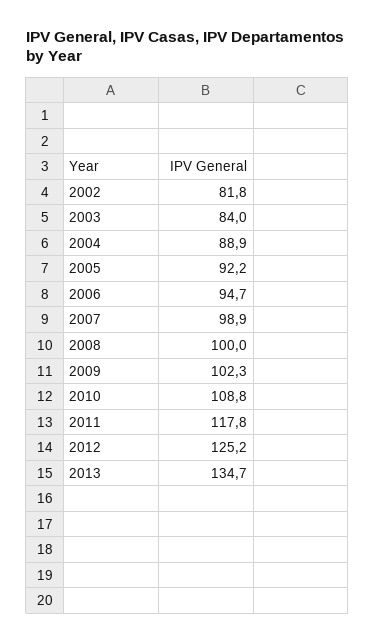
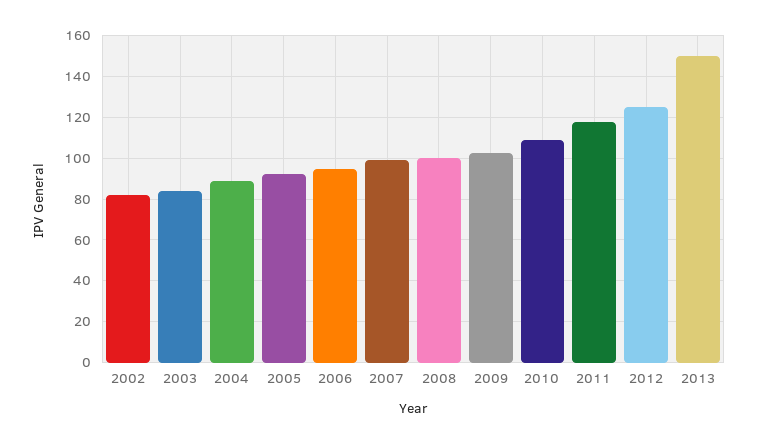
2013: 134.7 -> 150

